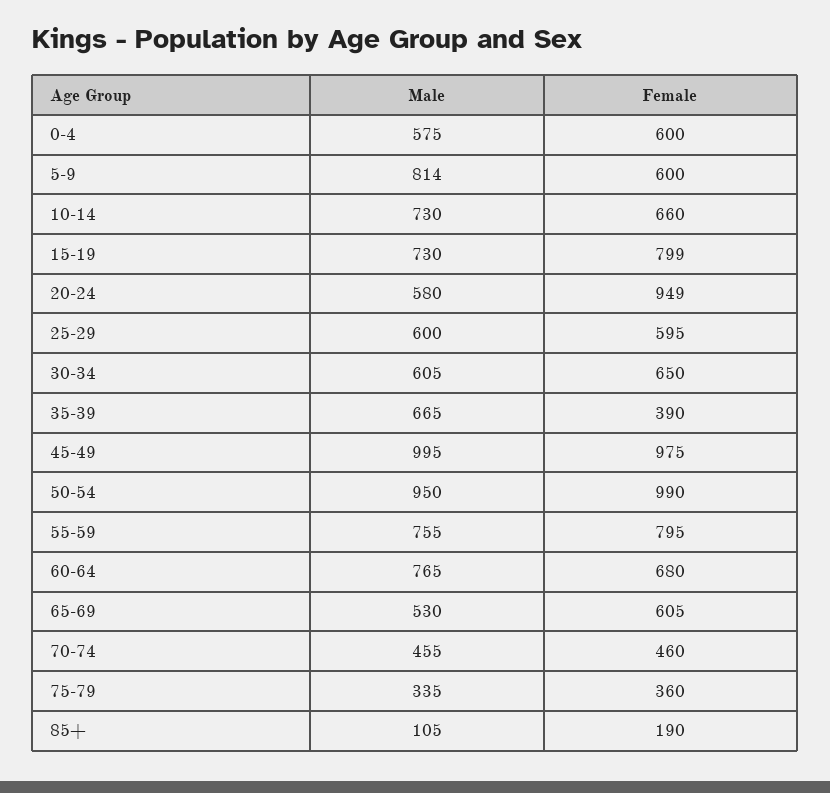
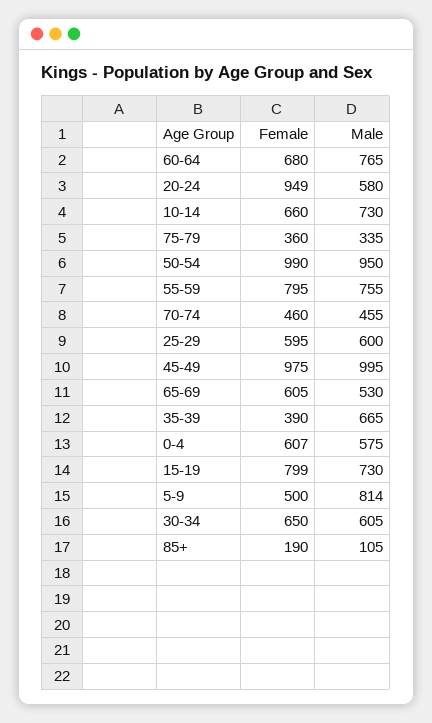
Female, 0-4: 600 -> 607
Female, 5-9: 600 -> 500

